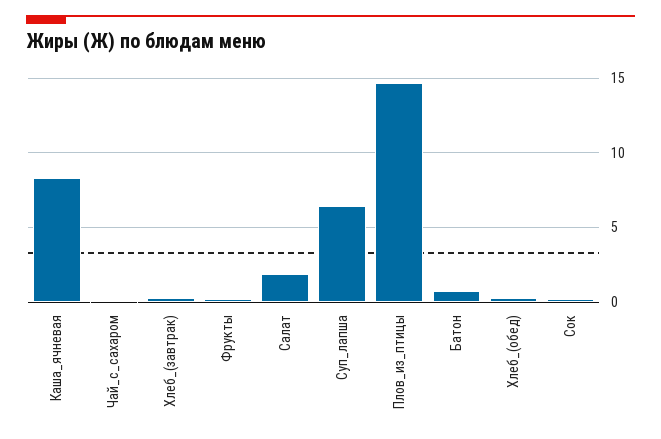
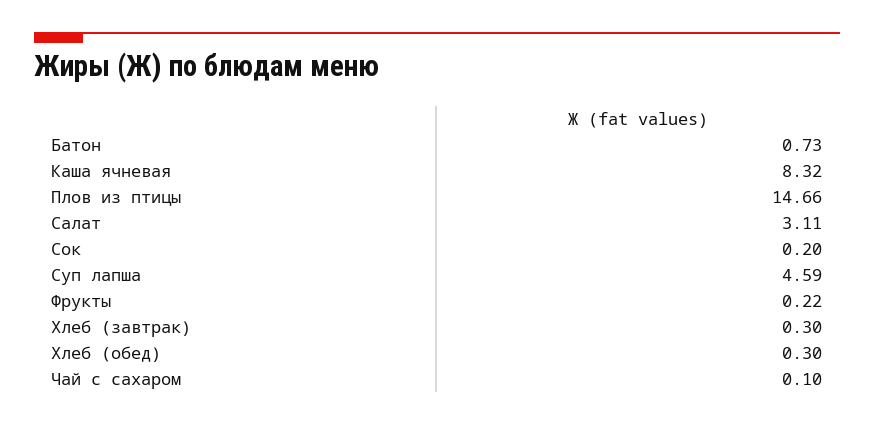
Салат: 2 -> 3.11
Суп_лапша: 6.5 -> 4.59

